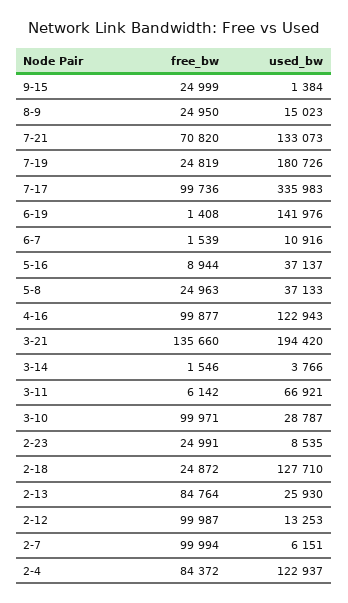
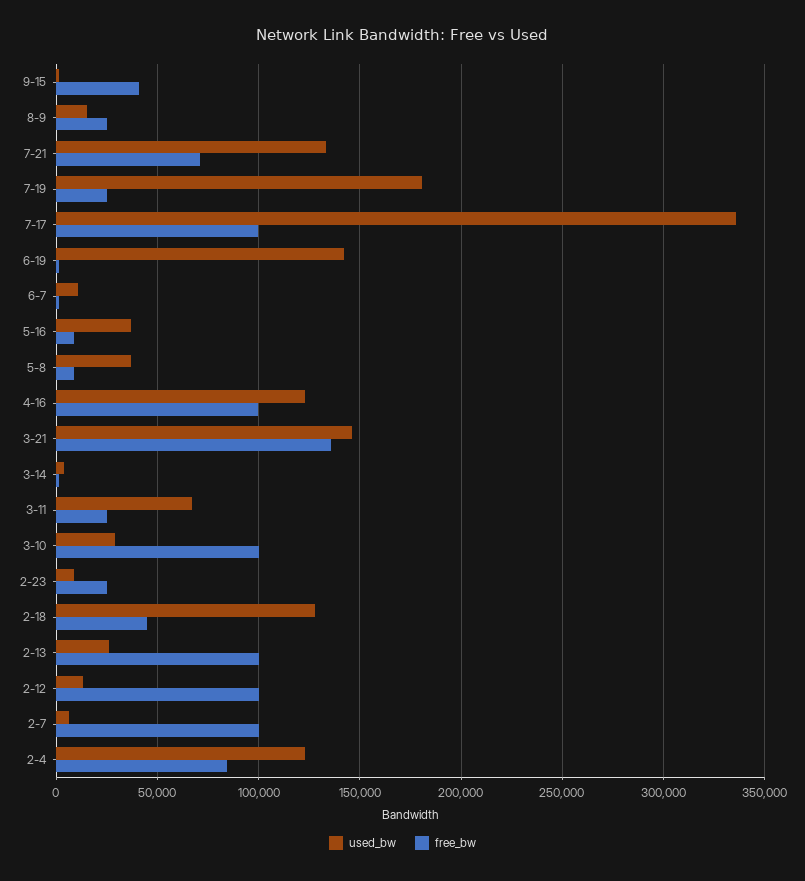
free_bw, 9-15: 24999 -> 40000
free_bw, 5-8: 24963 -> 10000
used_bw, 3-21: 194420 -> 145000
free_bw, 3-11: 6142 -> 25000
free_bw, 2-18: 24872 -> 45000
free_bw, 2-13: 84764 -> 100000

